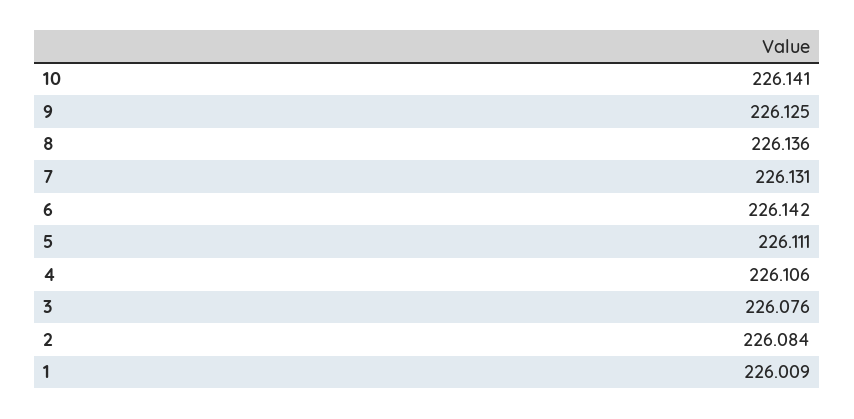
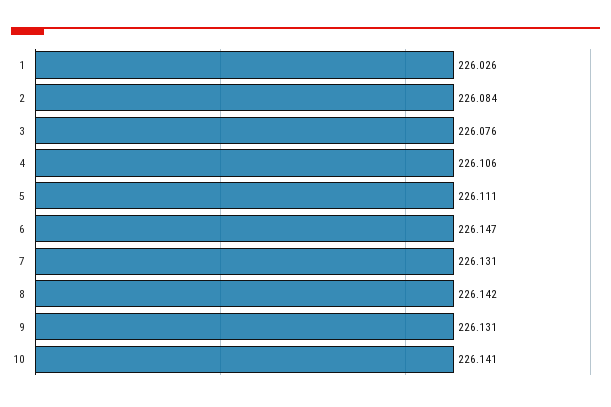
9: 226.125 -> 226.131
8: 226.136 -> 226.142
6: 226.142 -> 226.147
1: 226.009 -> 226.026

